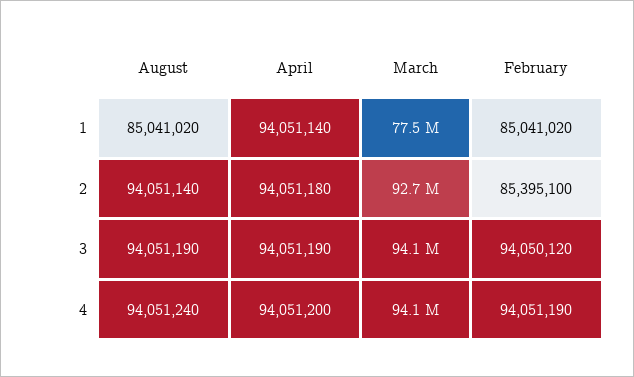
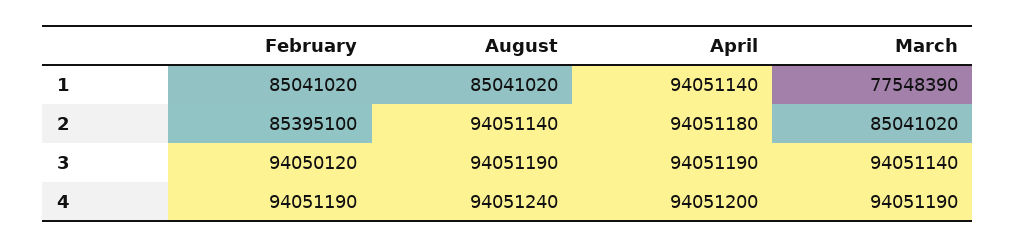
March, 2: 92700000 -> 85041020

